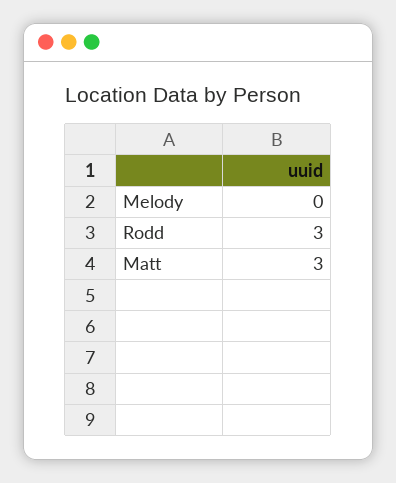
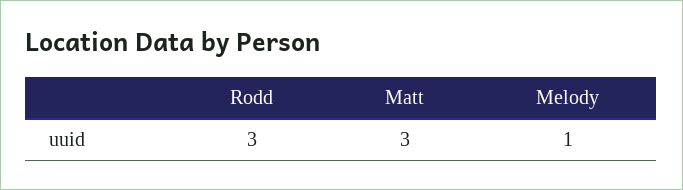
Melody: 0 -> 1

